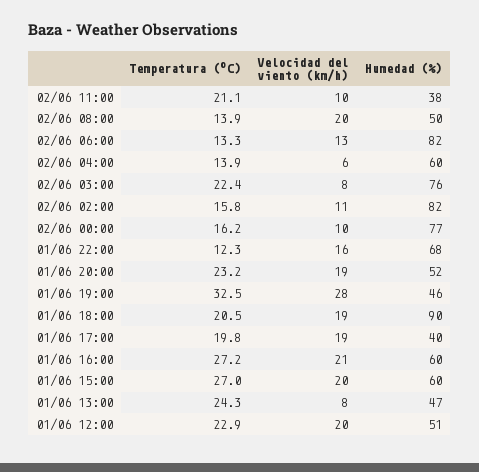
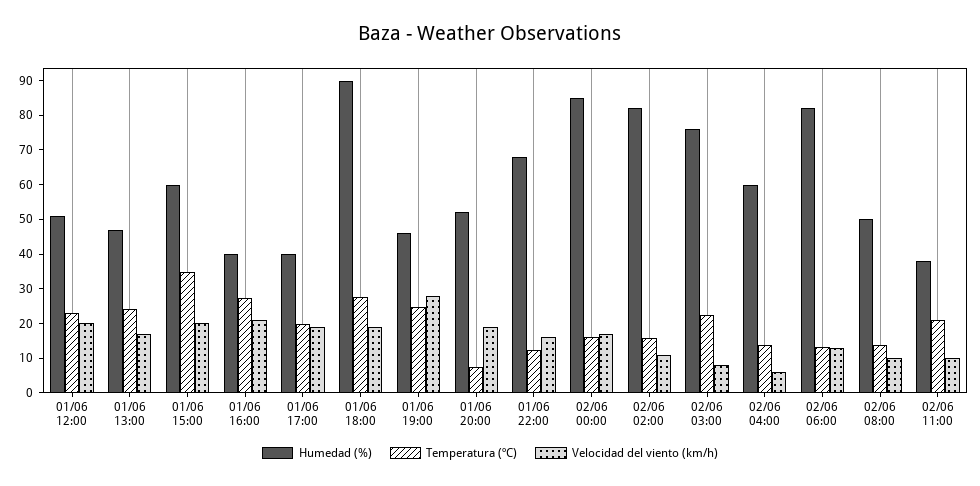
Velocidad del viento (km/h), 02/06 08:00: 20 -> 10
Velocidad del viento (km/h), 02/06 00:00: 10 -> 17.5
Humedad (%), 02/06 00:00: 77 -> 85
Temperatura (ºC), 01/06 20:00: 23.2 -> 7.5
Temperatura (ºC), 01/06 19:00: 32.5 -> 25
Temperatura (ºC), 01/06 18:00: 20.5 -> 27.5
Humedad (%), 01/06 16:00: 60 -> 40
Temperatura (ºC), 01/06 15:00: 27 -> 35
Velocidad del viento (km/h), 01/06 13:00: 8 -> 17.5

